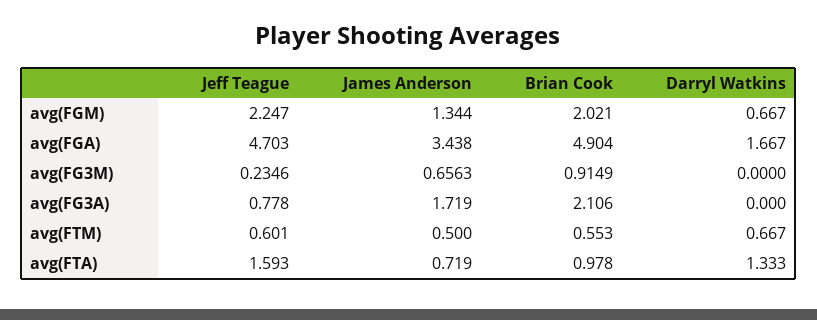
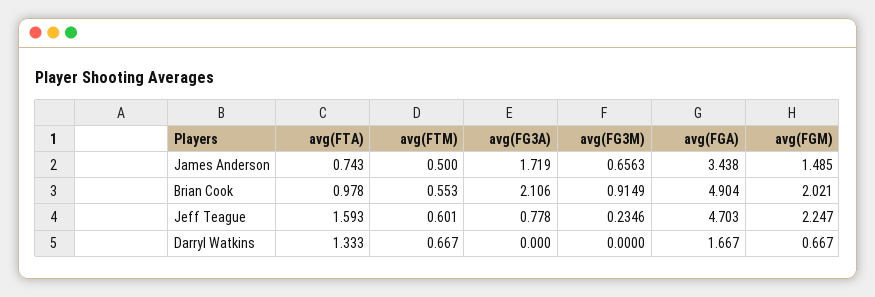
James Anderson, avg(FGM): 1.344 -> 1.485
James Anderson, avg(FTA): 0.719 -> 0.743

